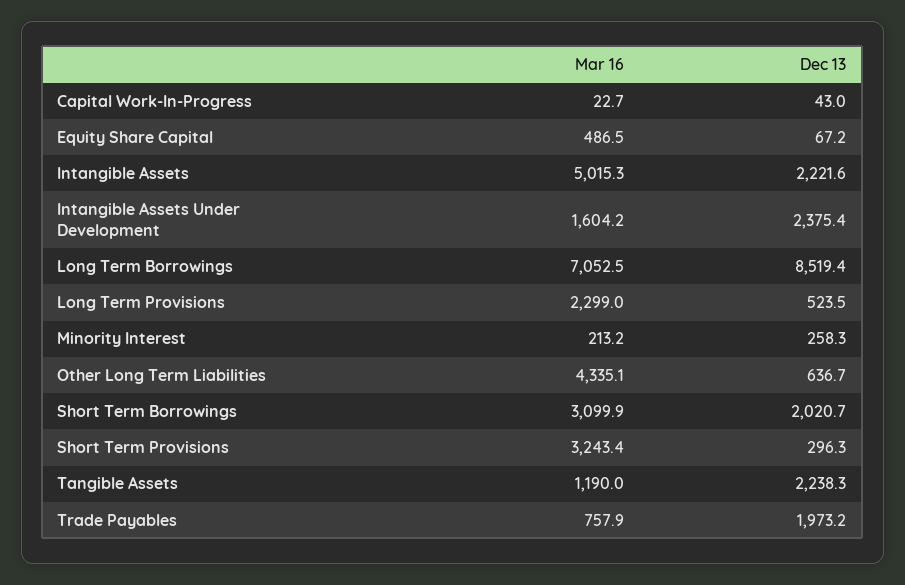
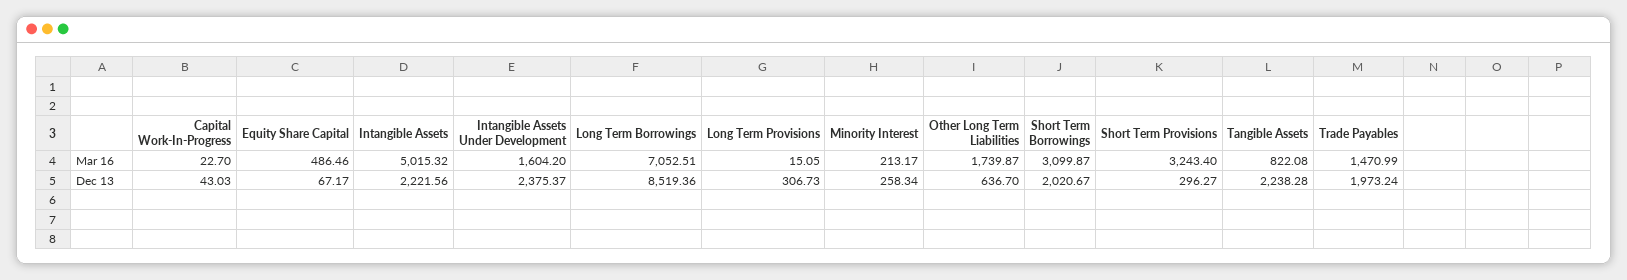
Mar 16, Long Term Provisions: 2299 -> 15.05
Dec 13, Long Term Provisions: 523.5 -> 306.73
Mar 16, Other Long Term Liabilities: 4335.1 -> 1739.87
Mar 16, Tangible Assets: 1190 -> 822.08
Mar 16, Trade Payables: 757.9 -> 1470.99

